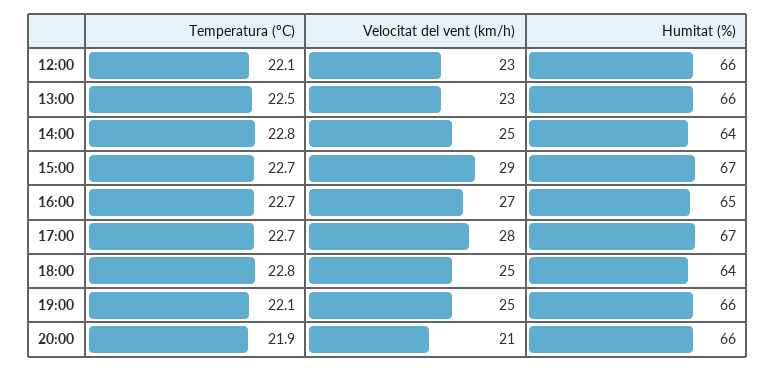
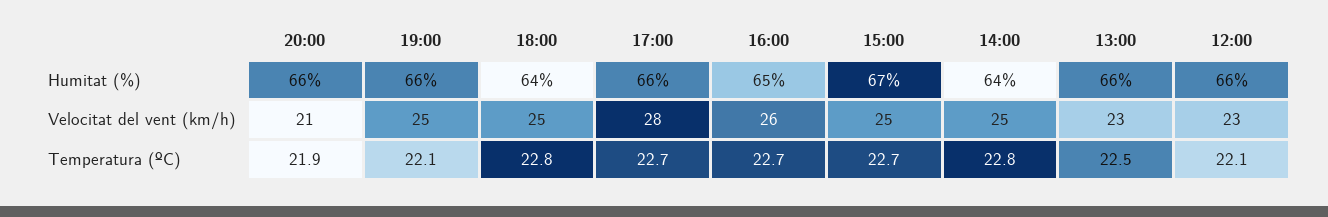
Velocitat del vent (km/h), 15:00: 29 -> 25
Velocitat del vent (km/h), 16:00: 27 -> 26
Humitat (%), 17:00: 67 -> 66

